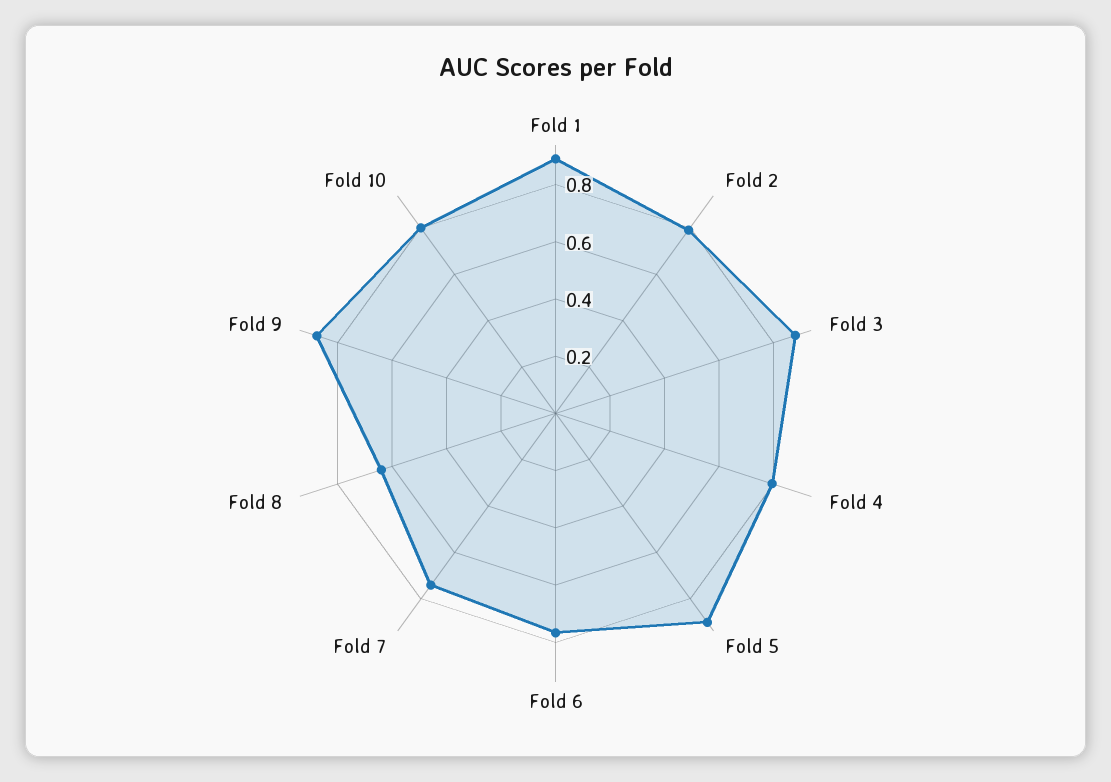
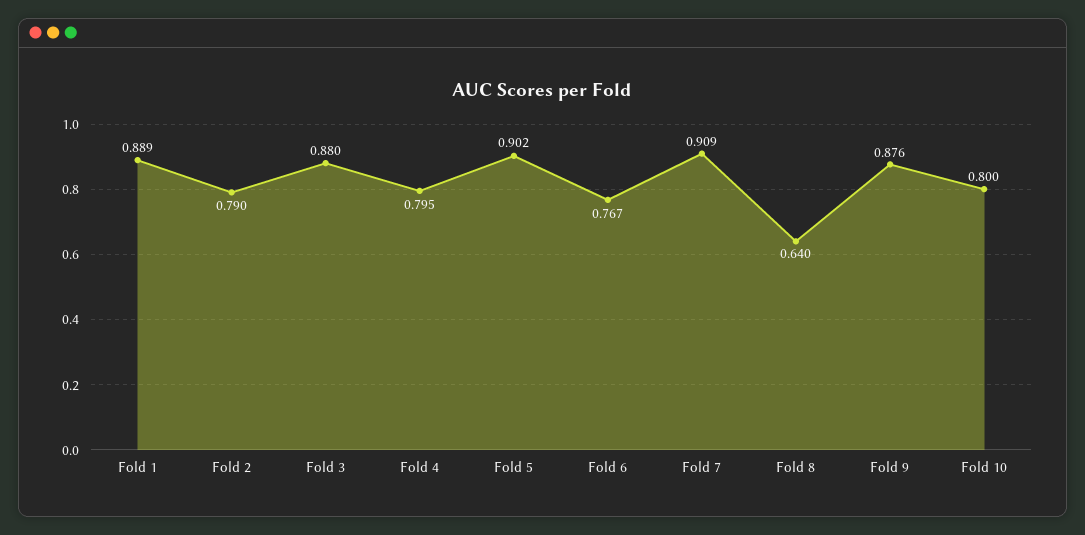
Fold 7: 0.75 -> 0.909

